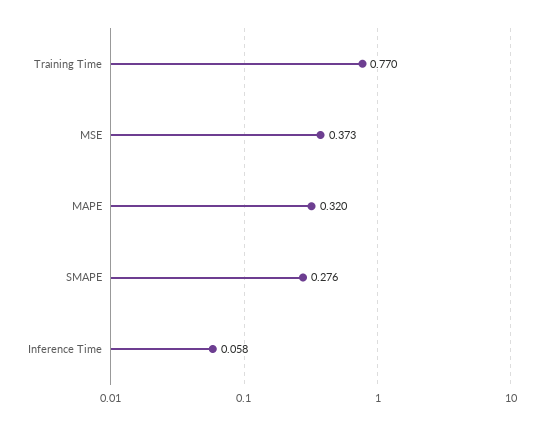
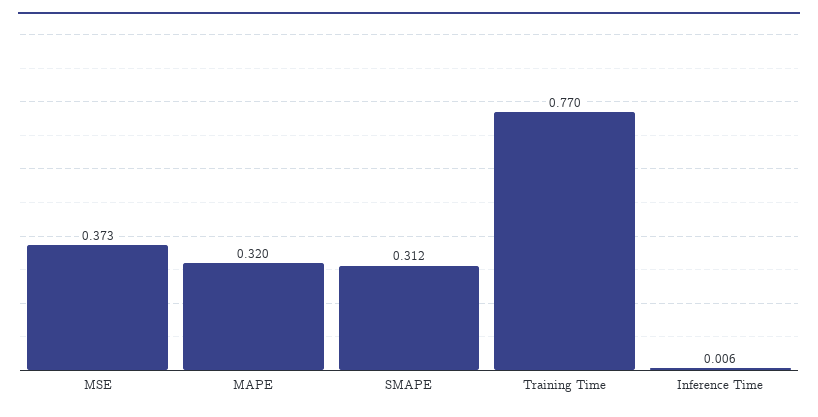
SMAPE: 0.276 -> 0.312
Inference Time: 0.058 -> 0.006

